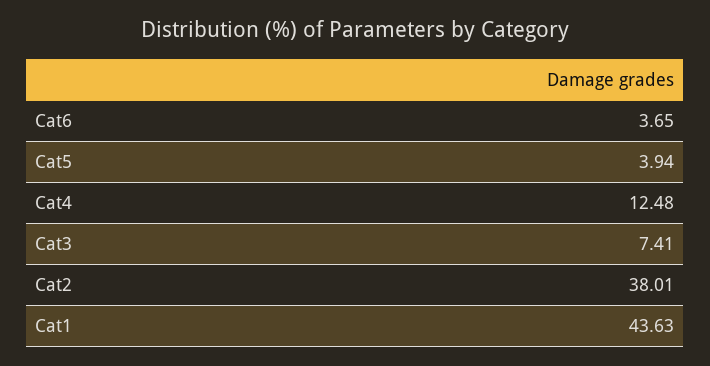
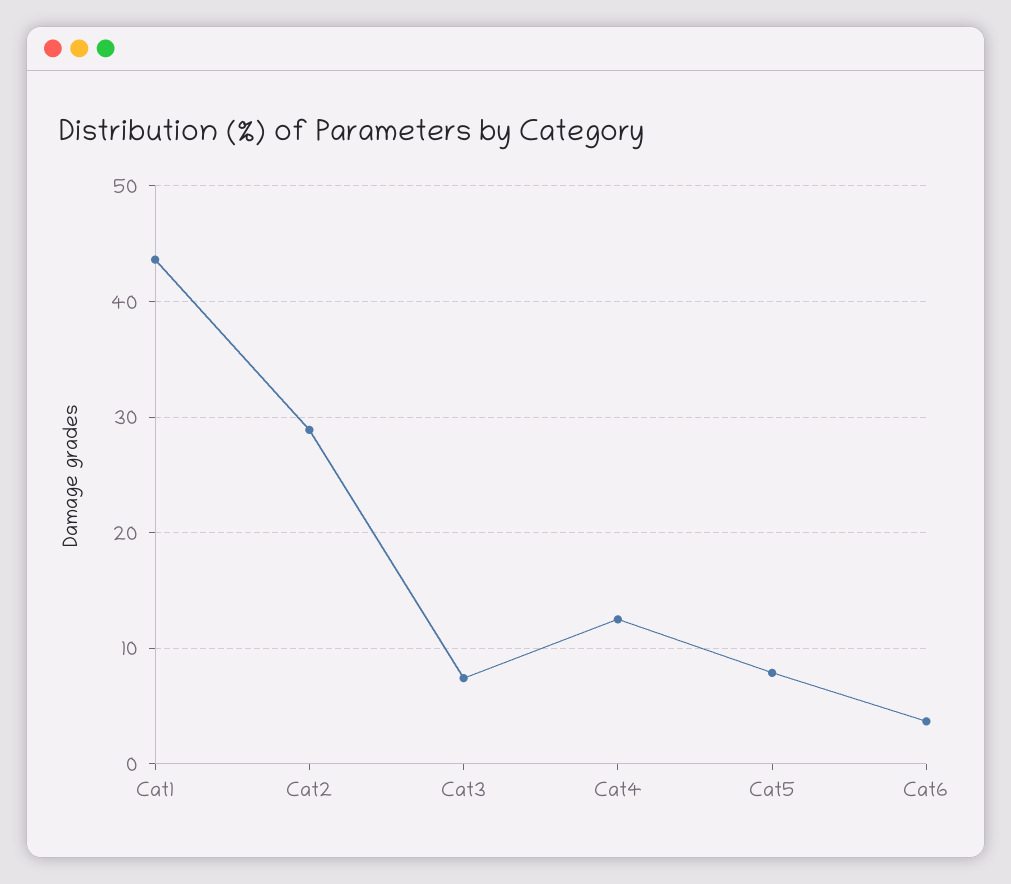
Cat5: 3.94 -> 8
Cat2: 38.01 -> 29

